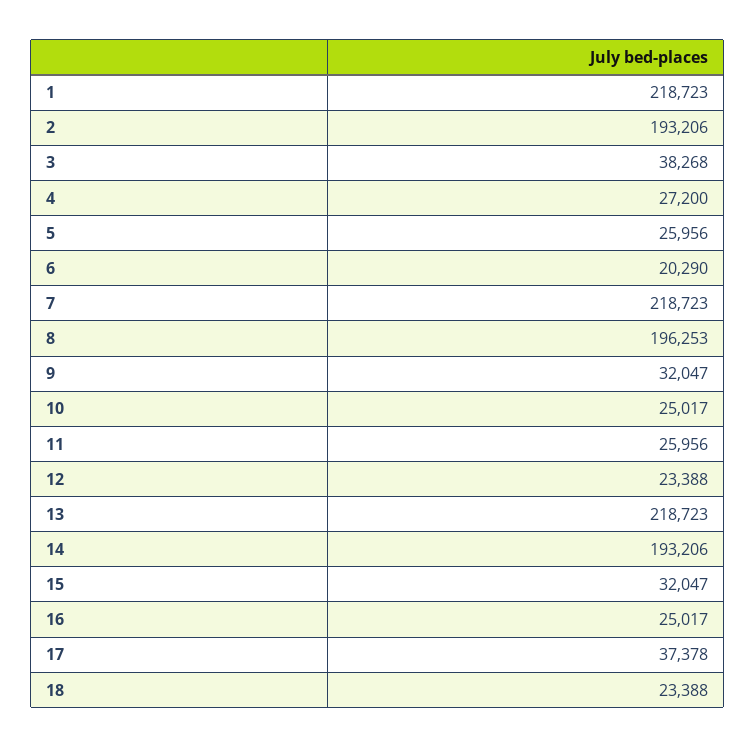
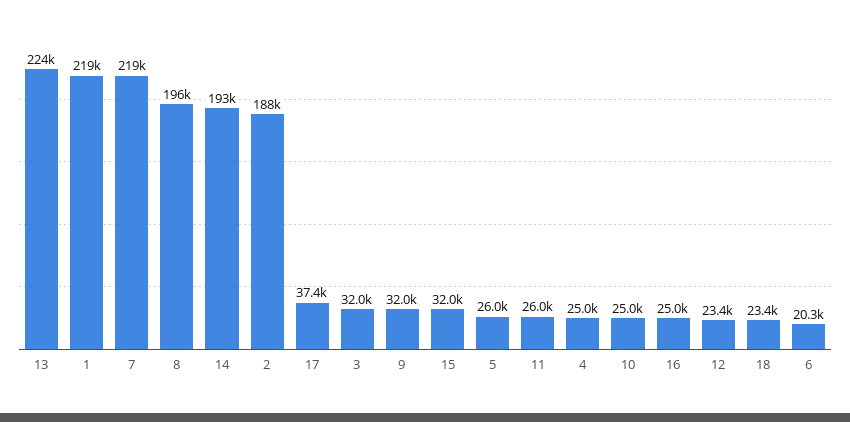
2: 193206 -> 188000
3: 38268 -> 32000
4: 27200 -> 25000
13: 218723 -> 224000

